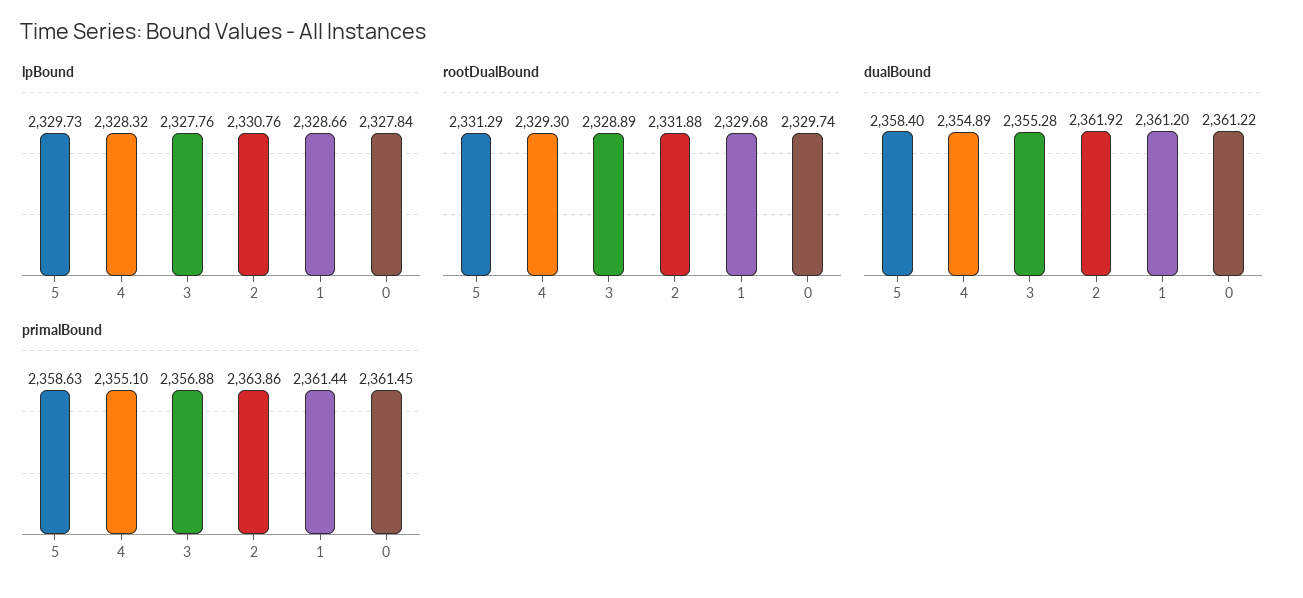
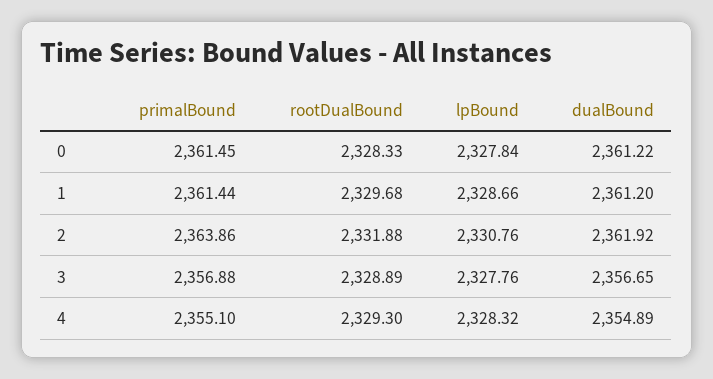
lpBound, 5: 2329.73 -> none
rootDualBound, 5: 2331.29 -> none
rootDualBound, 0: 2329.74 -> 2328.33
dualBound, 5: 2358.4 -> none
dualBound, 3: 2355.28 -> 2356.65
primalBound, 5: 2358.63 -> none

